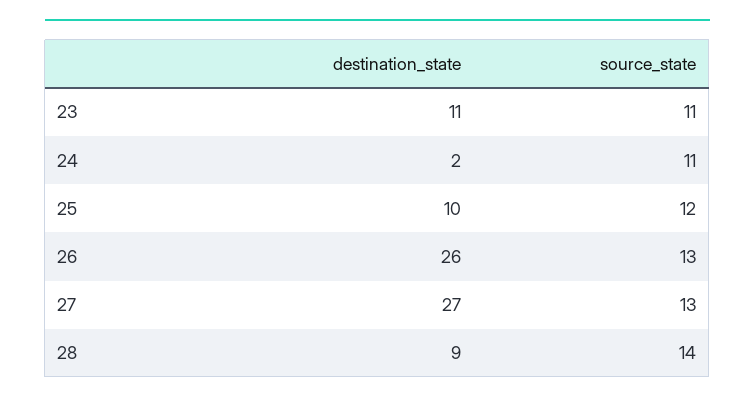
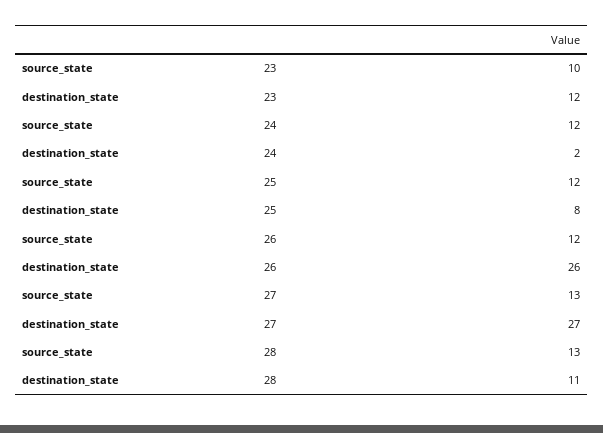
destination_state, 23: 11 -> 12
source_state, 23: 11 -> 10
source_state, 24: 11 -> 12
destination_state, 25: 10 -> 8
source_state, 26: 13 -> 12
destination_state, 28: 9 -> 11
source_state, 28: 14 -> 13

